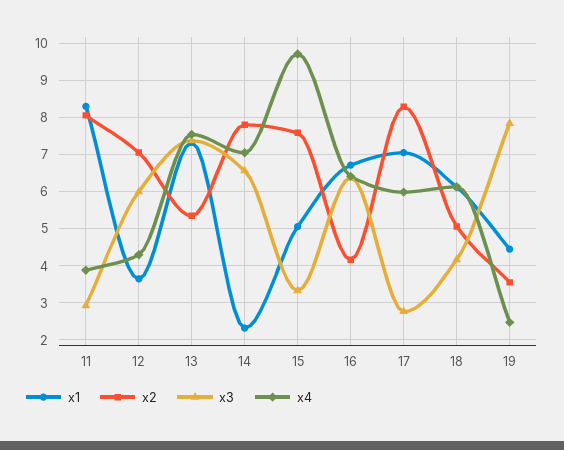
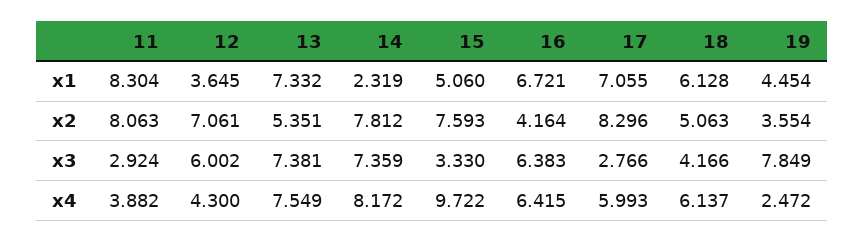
x3, 14: 6.6 -> 7.359
x4, 14: 7 -> 8.172

